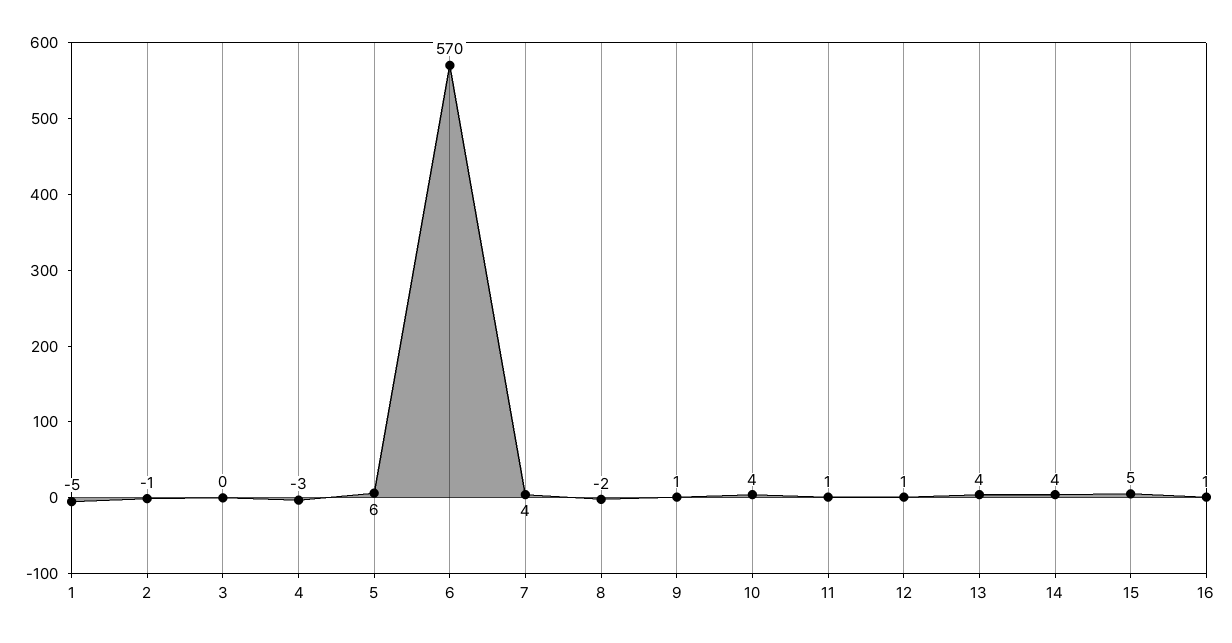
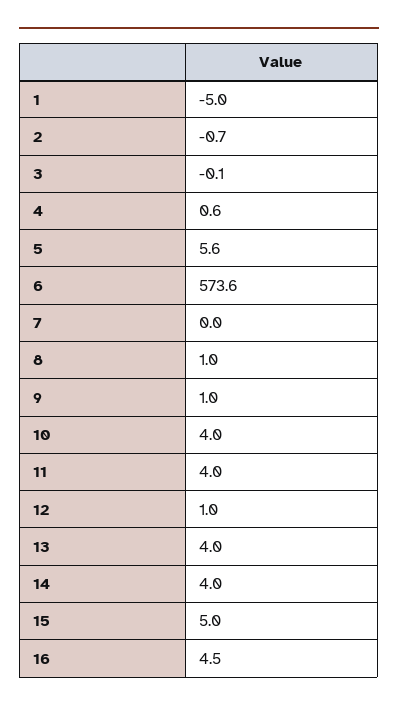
4: -3 -> 0.6
6: 570 -> 573.6
7: 4 -> 0
8: -2 -> 1
11: 1 -> 4
16: 1 -> 4.5

